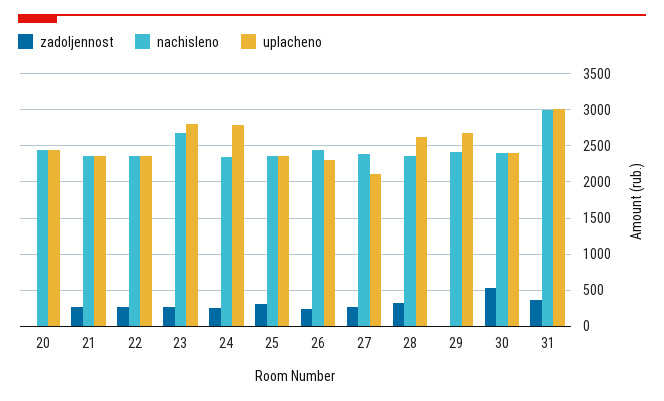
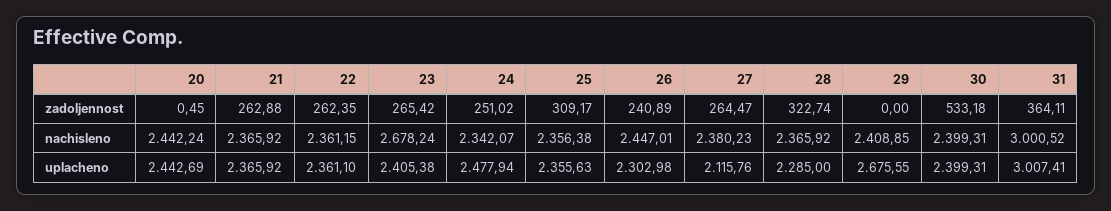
uplacheno, 23: 2800 -> 2405.38
uplacheno, 24: 2800 -> 2477.94
uplacheno, 28: 2600 -> 2285

